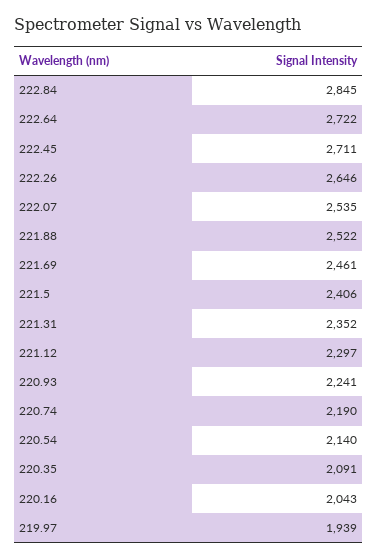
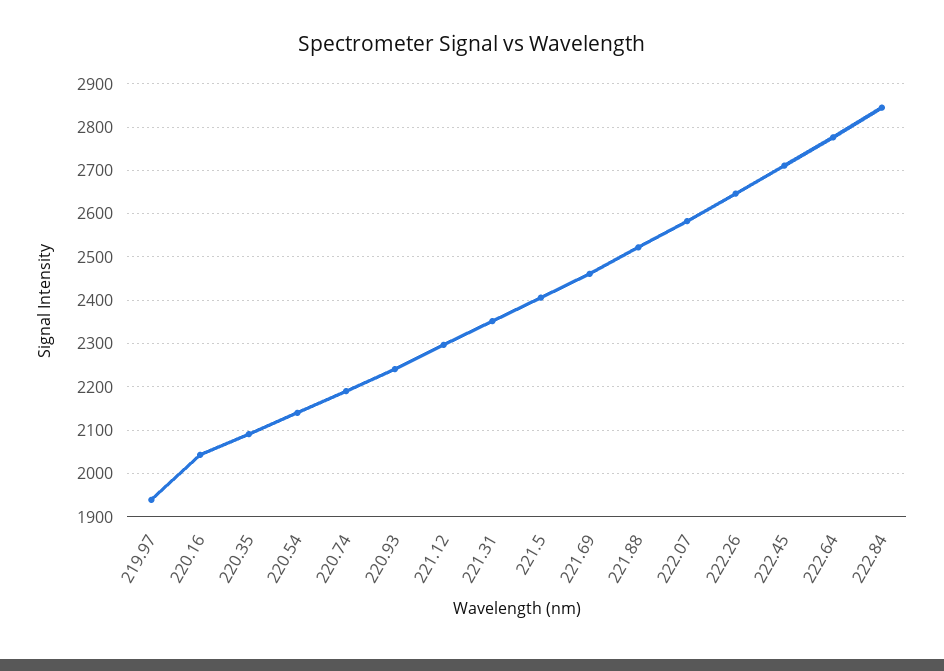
222.64: 2722 -> 2780
222.07: 2535 -> 2580

